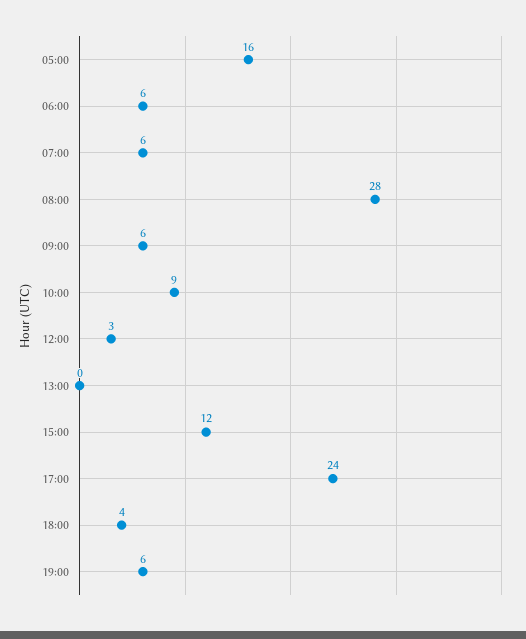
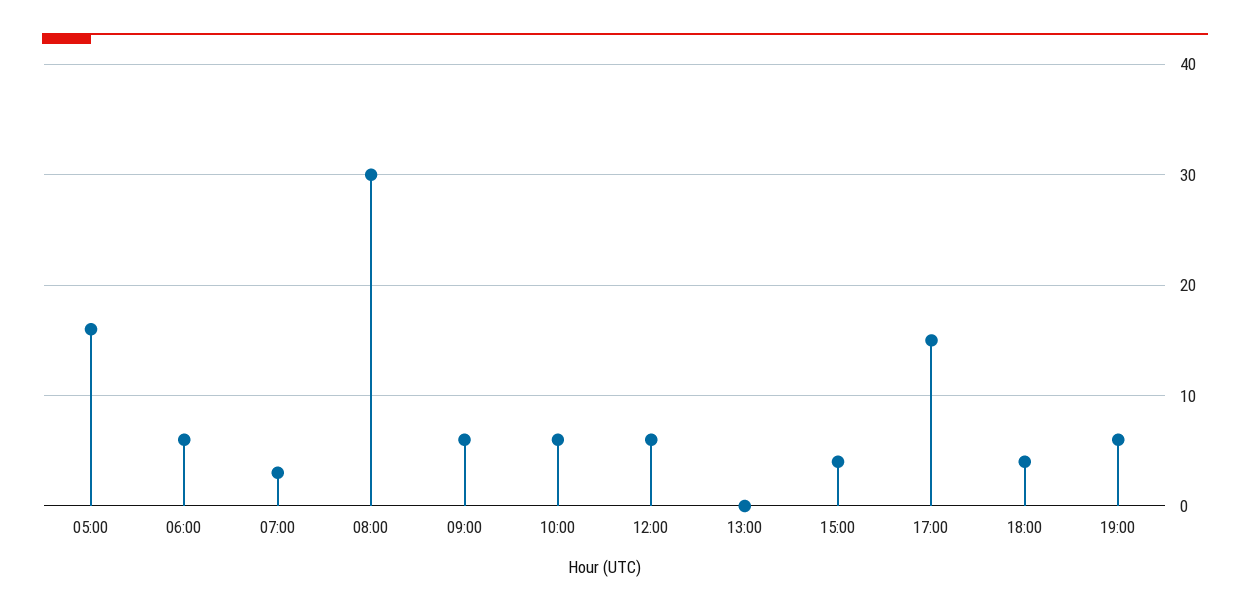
07:00: 6 -> 3
08:00: 28 -> 30
10:00: 9 -> 6
12:00: 3 -> 6
15:00: 12 -> 4
17:00: 24 -> 15

